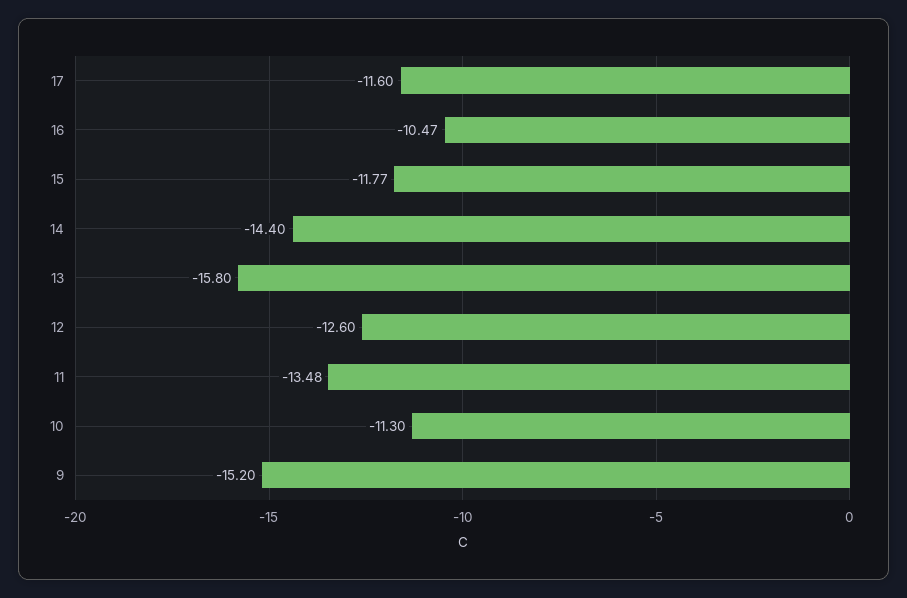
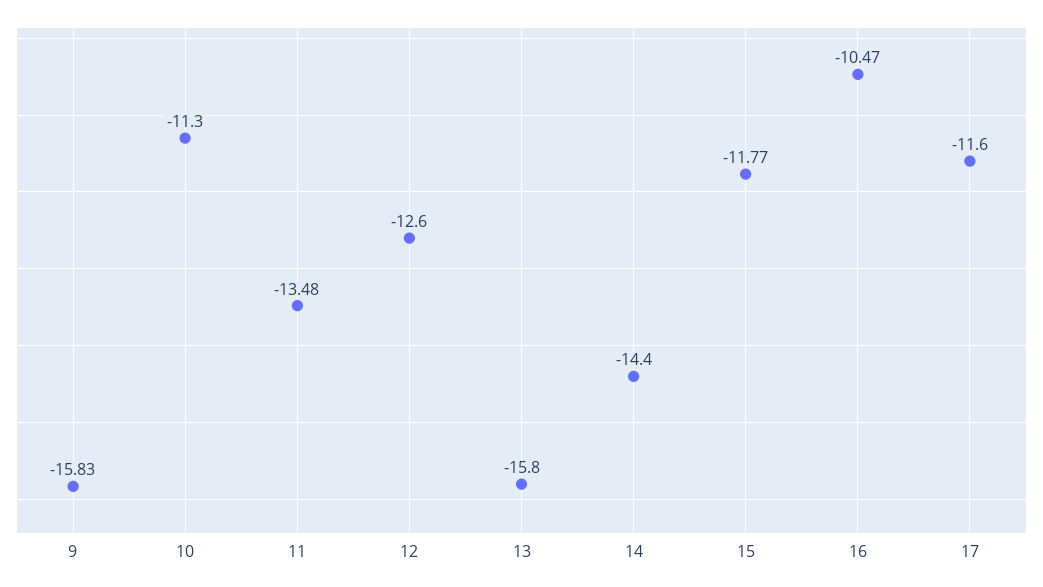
9: -15.2 -> -15.83

